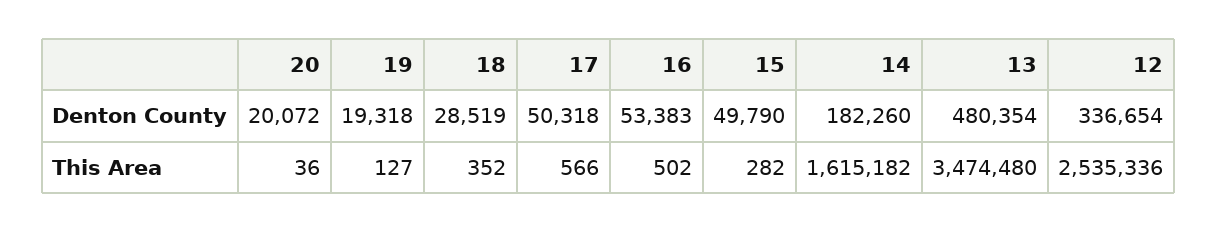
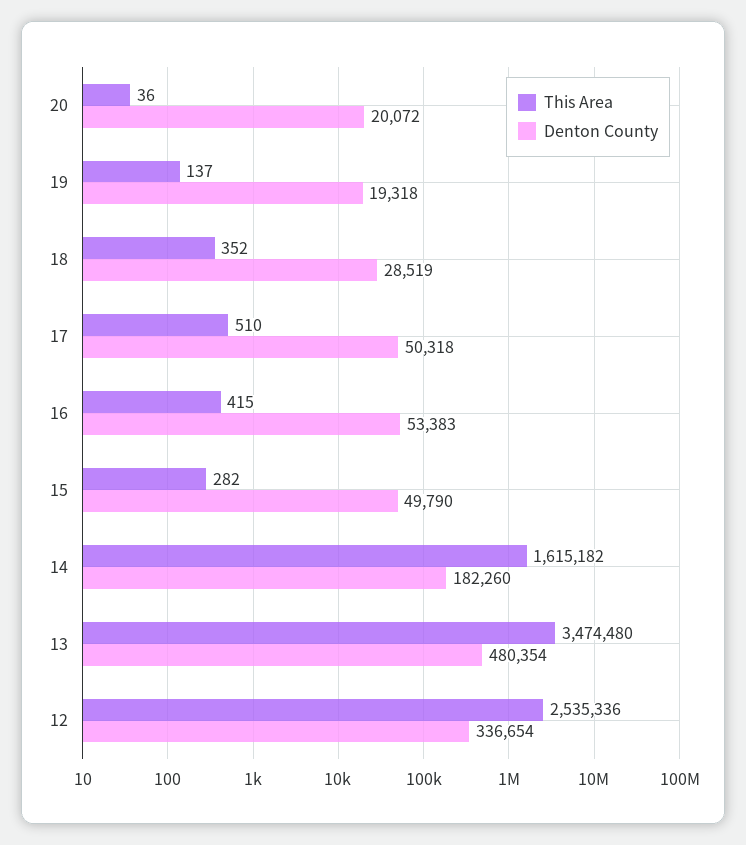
This Area, 19: 127 -> 137
This Area, 17: 566 -> 510
This Area, 16: 502 -> 415

